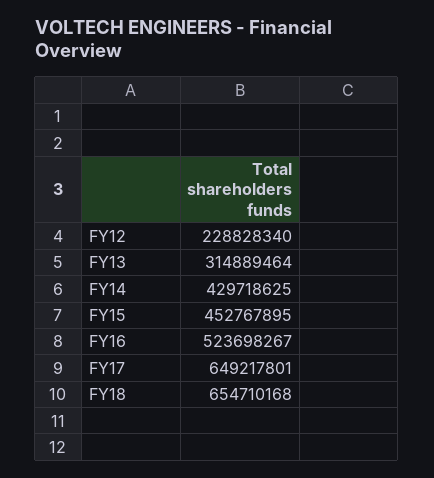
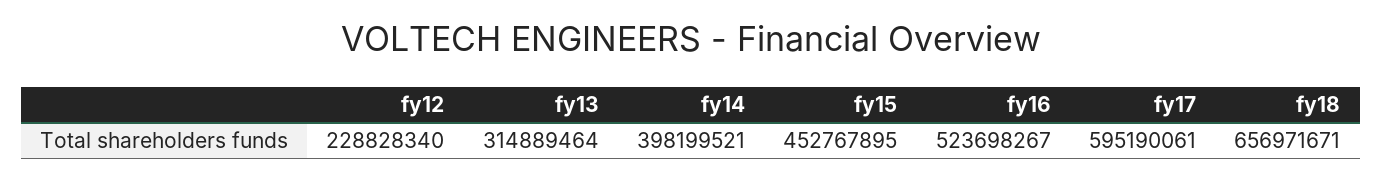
FY14: 429718625 -> 398199521
FY17: 649217801 -> 595190061
FY18: 654710168 -> 656971671

